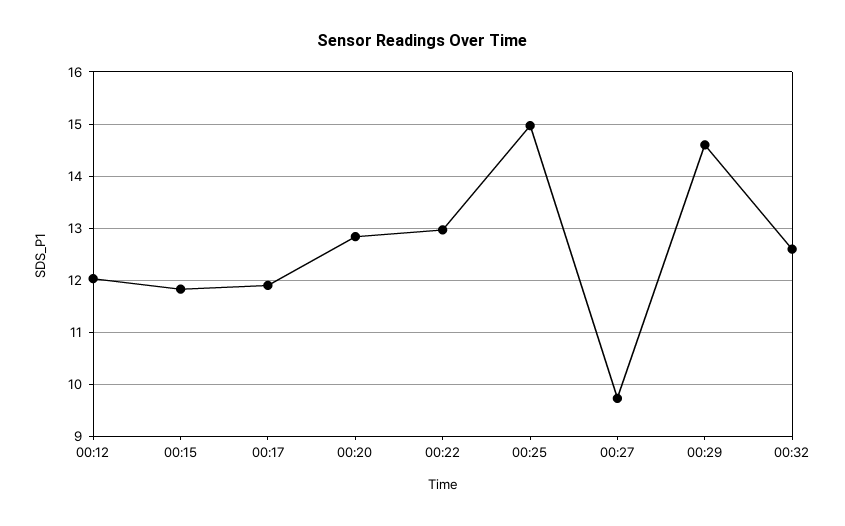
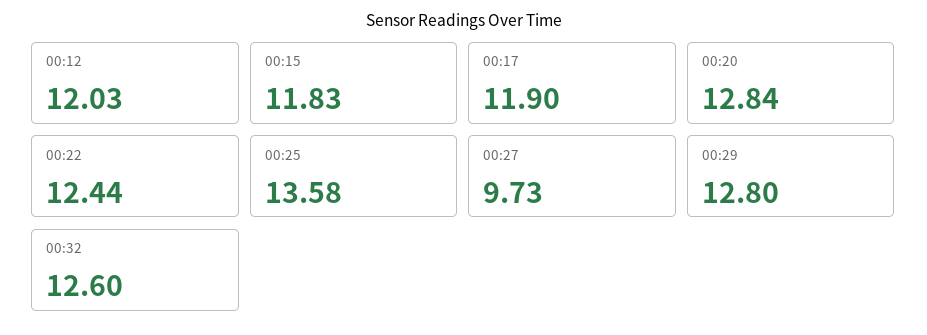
00:22: 13 -> 12.44
00:25: 15 -> 13.58
00:29: 14.6 -> 12.8

